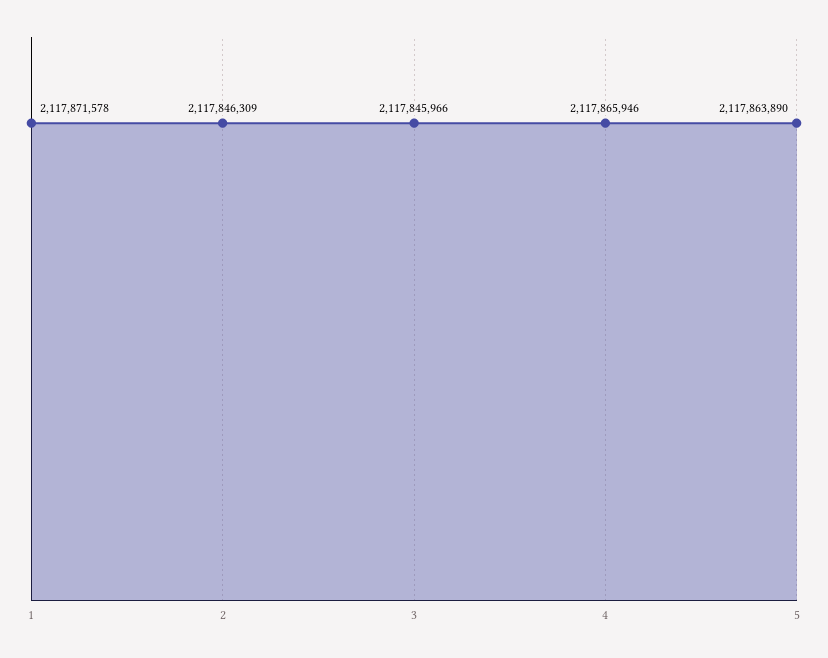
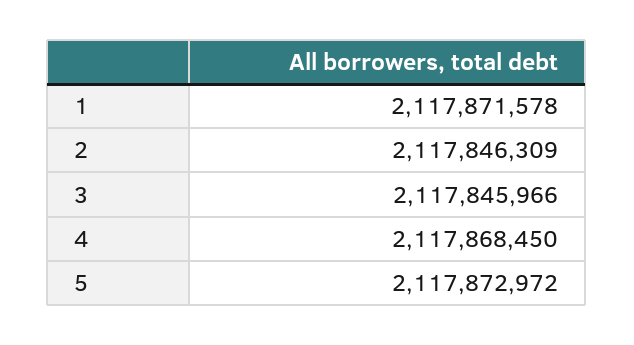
4: 2117865946 -> 2117868450
5: 2117863890 -> 2117872972

